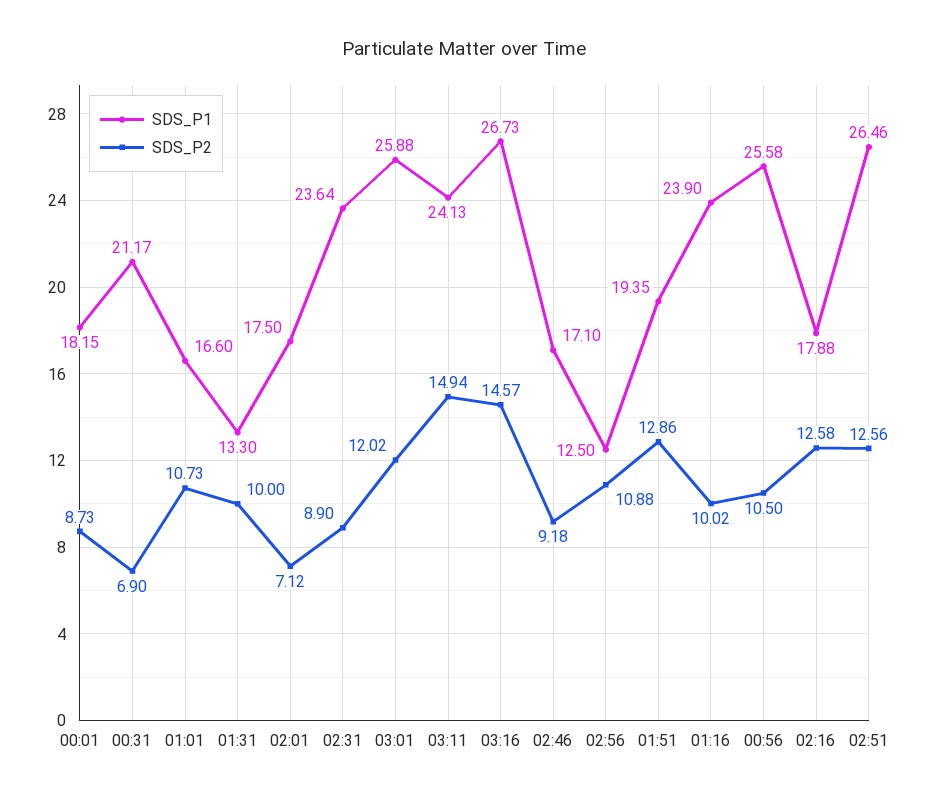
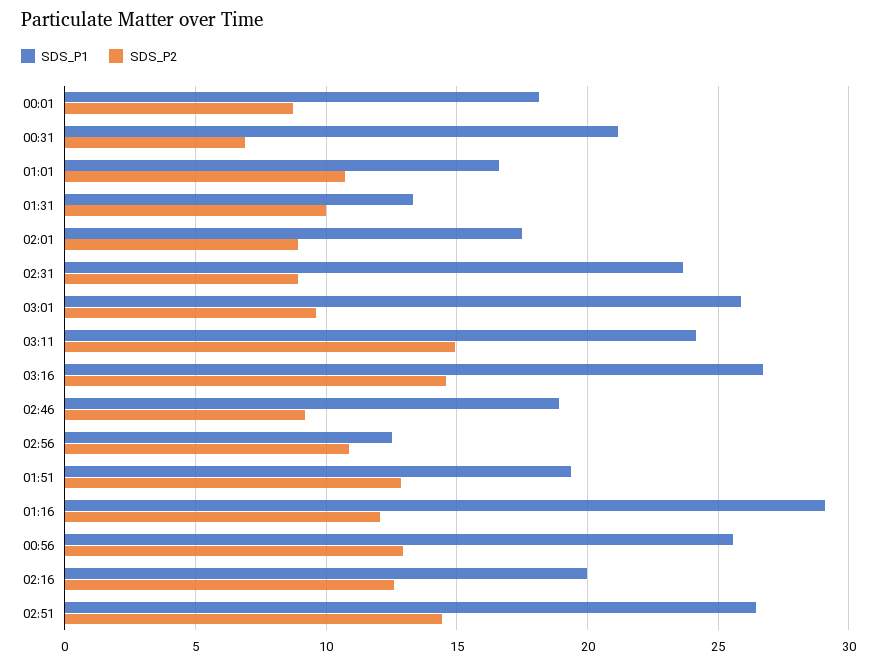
SDS_P2, 02:01: 7.12 -> 9
SDS_P2, 03:01: 12.02 -> 9.5
SDS_P1, 02:46: 17.1 -> 19
SDS_P1, 01:16: 23.9 -> 29
SDS_P2, 01:16: 10.02 -> 12
SDS_P2, 00:56: 10.5 -> 13
SDS_P1, 02:16: 17.88 -> 20
SDS_P2, 02:51: 12.56 -> 14.5

